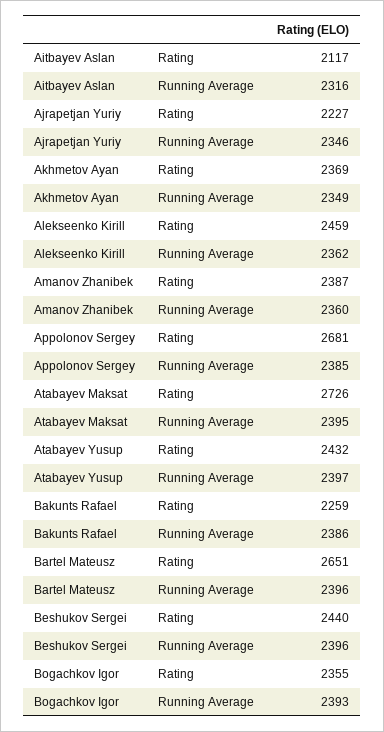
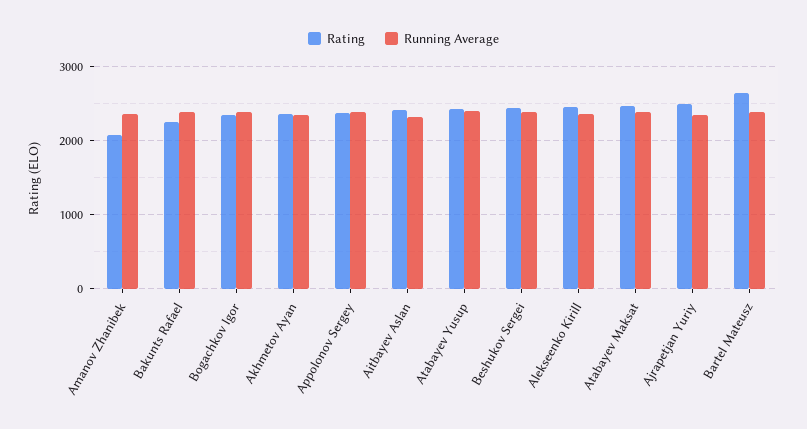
Rating, Aitbayev Aslan: 2117 -> 2400
Rating, Ajrapetjan Yuriy: 2227 -> 2500
Rating, Amanov Zhanibek: 2387 -> 2100
Rating, Appolonov Sergey: 2681 -> 2400
Rating, Atabayev Maksat: 2726 -> 2500

